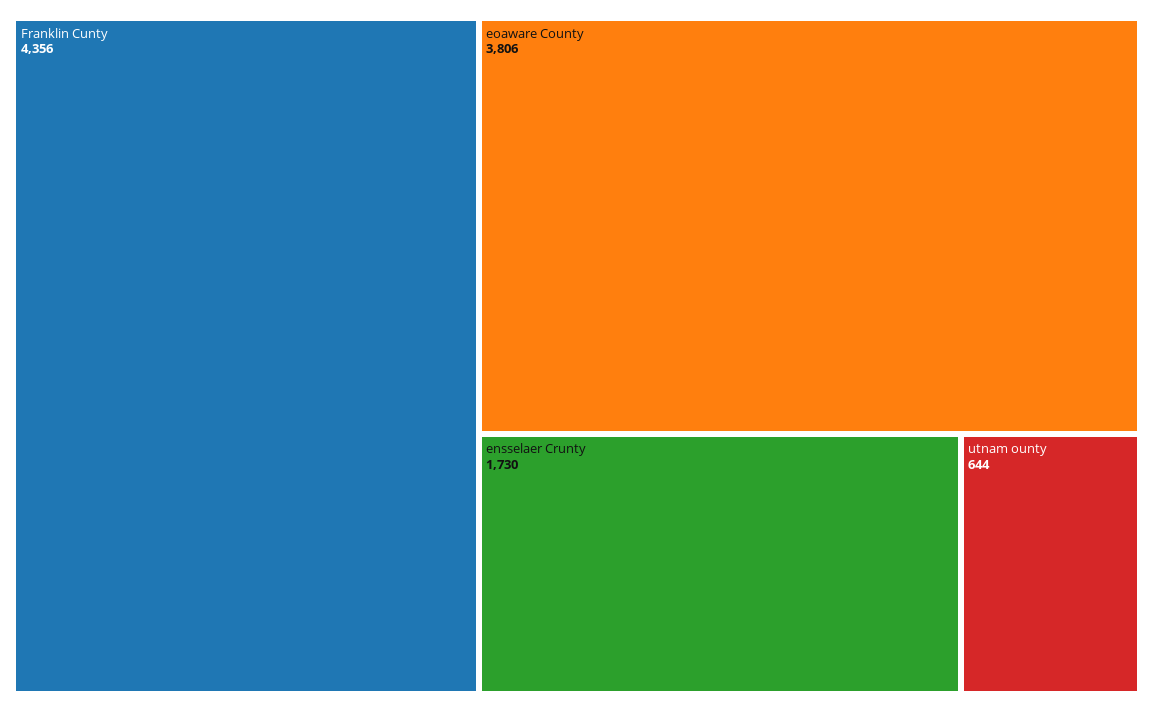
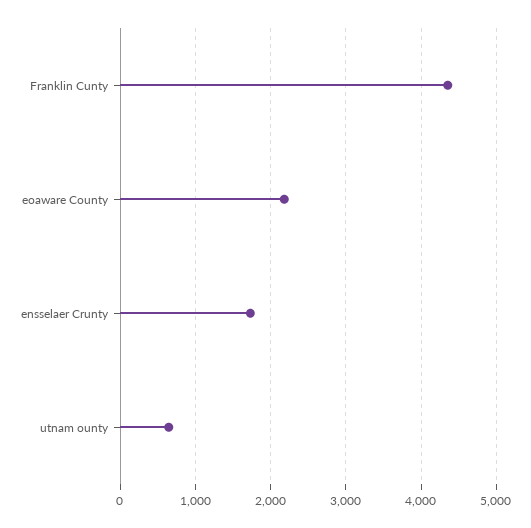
eoaware County: 3806 -> 2200

